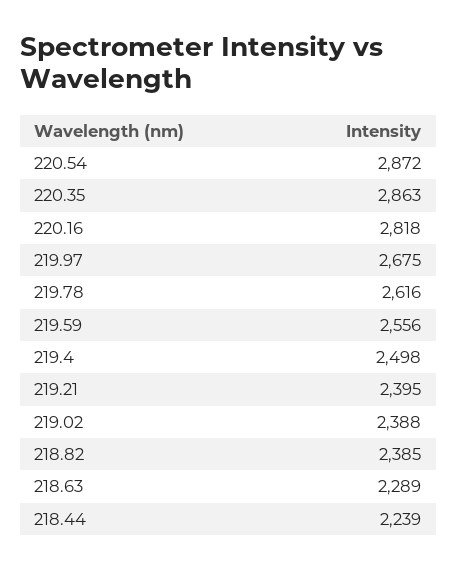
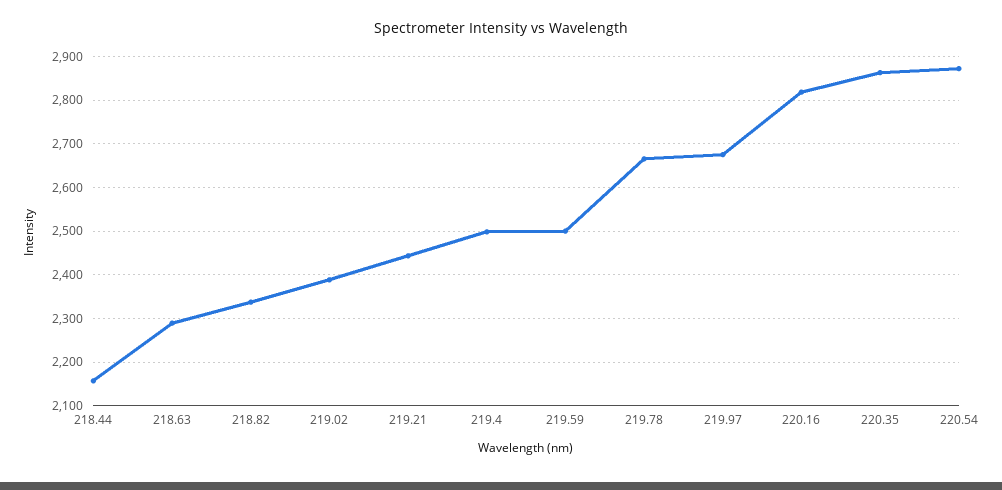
219.78: 2616 -> 2660
219.59: 2556 -> 2500
219.21: 2395 -> 2440
218.82: 2385 -> 2340
218.44: 2239 -> 2160

